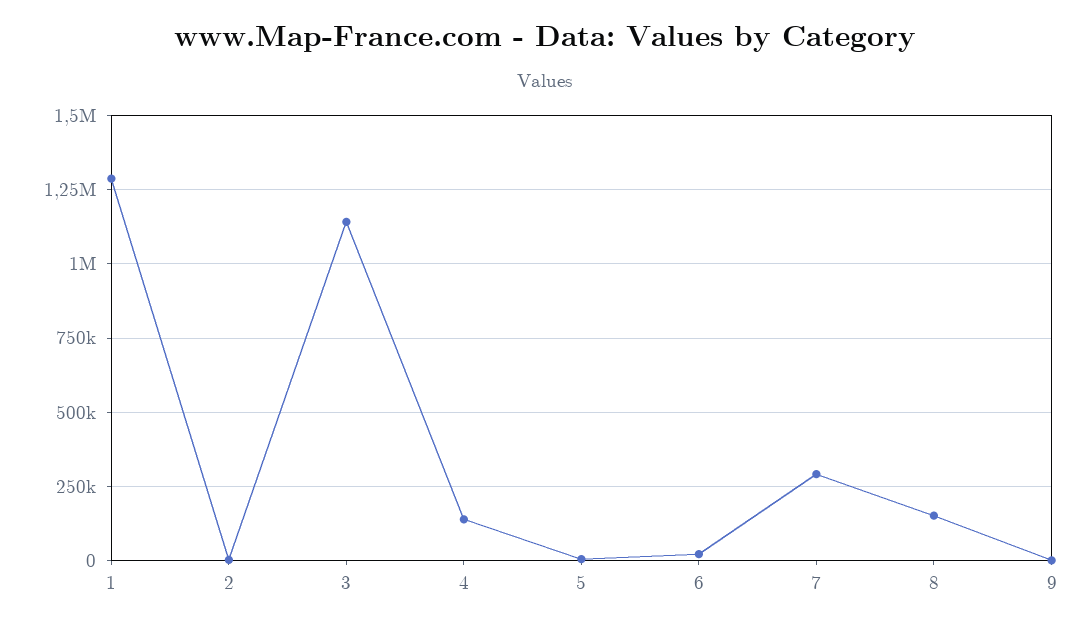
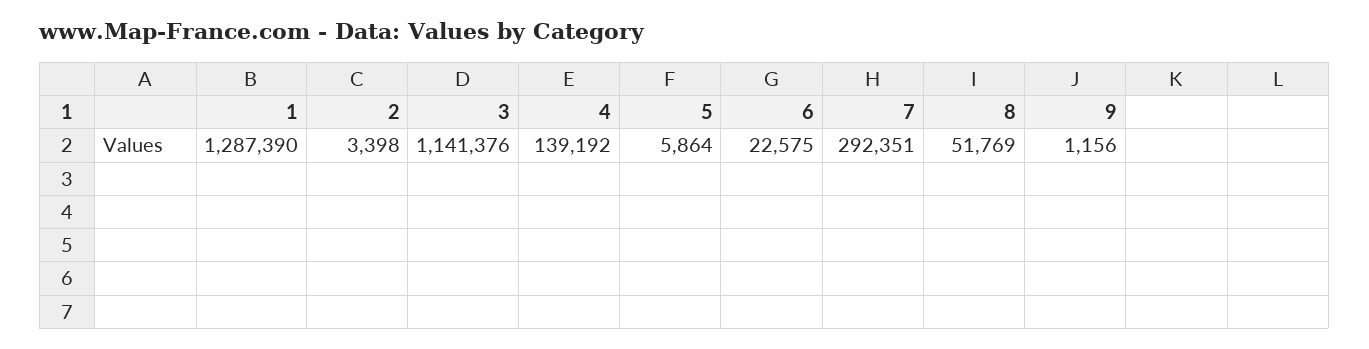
8: 150000 -> 51769

